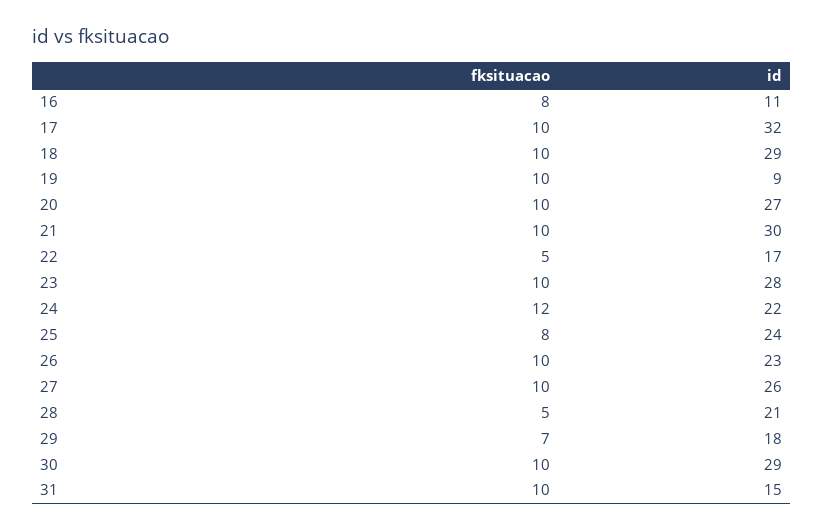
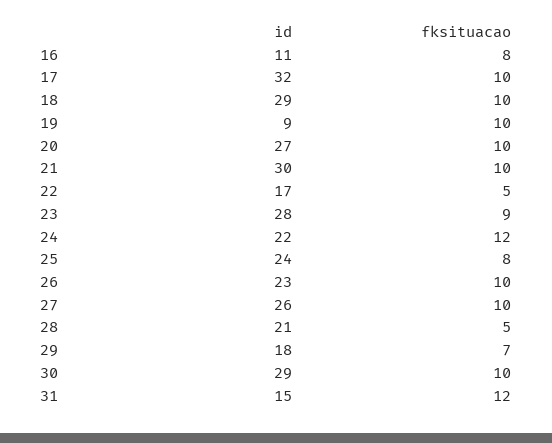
fksituacao, 23: 10 -> 9
fksituacao, 31: 10 -> 12

